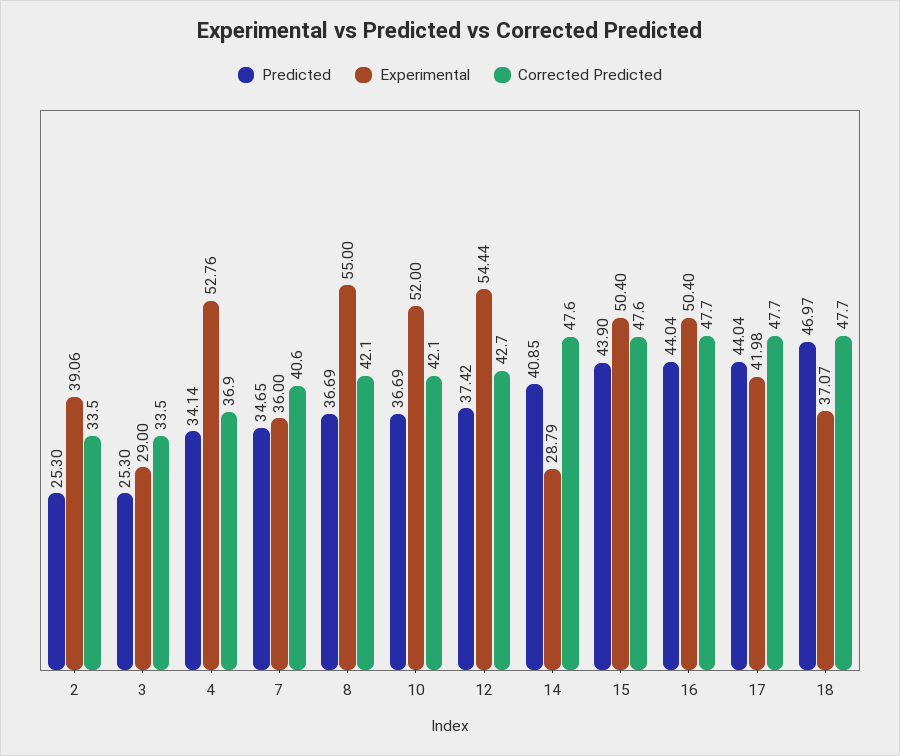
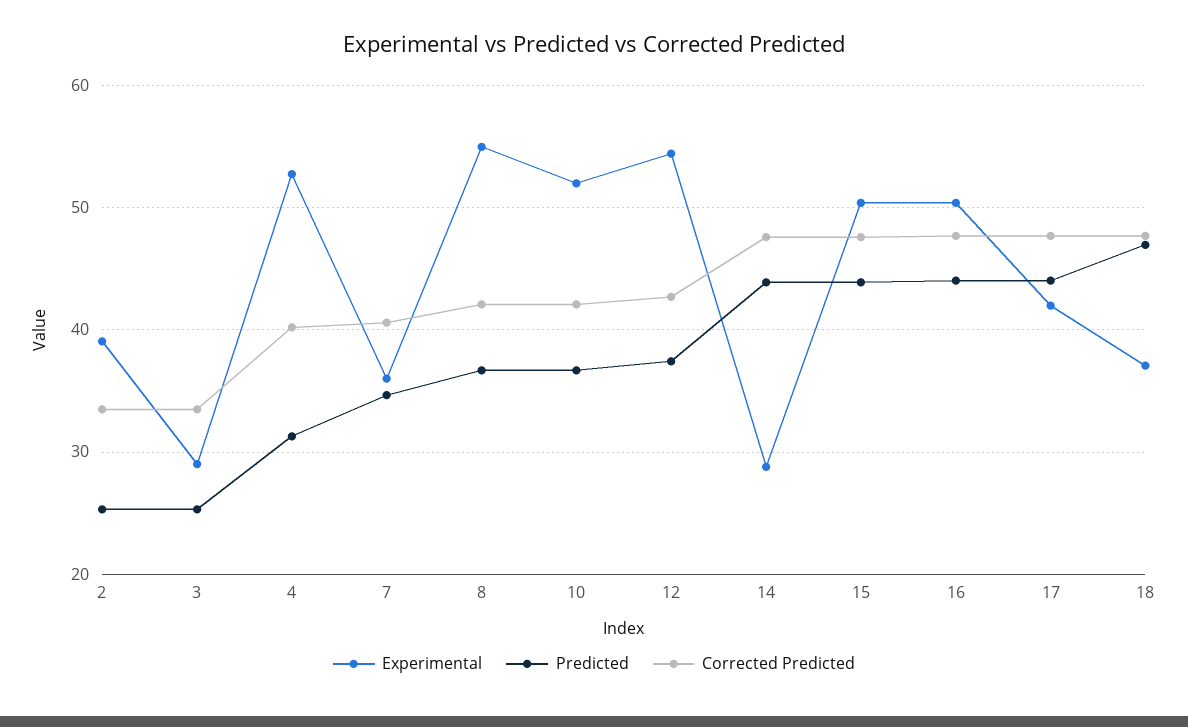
Predicted, 4: 34.14 -> 31
Corrected Predicted, 4: 36.9 -> 40
Predicted, 14: 40.85 -> 44

